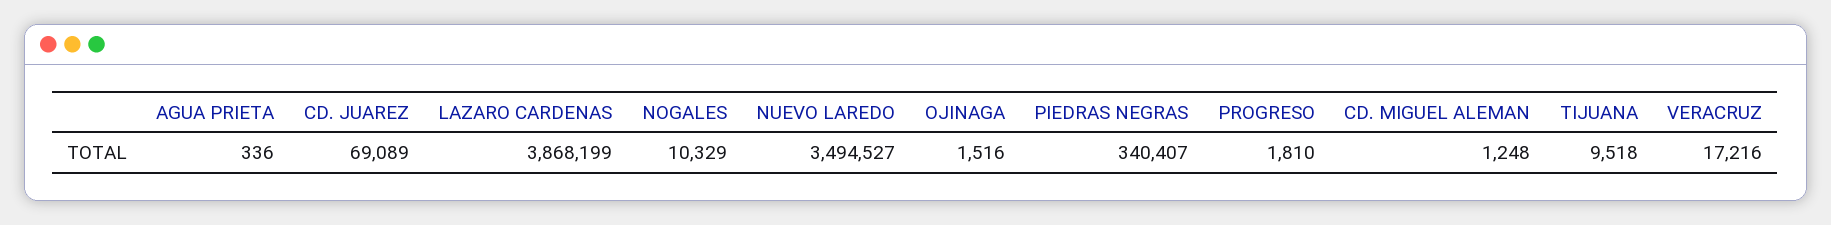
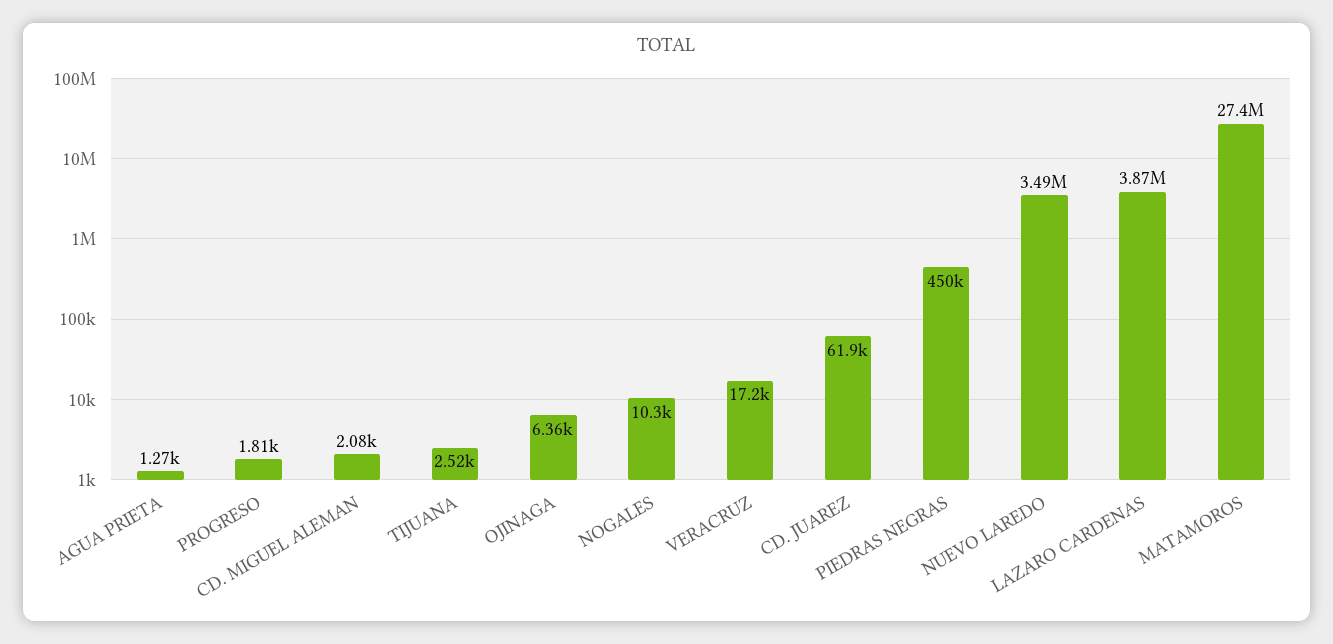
AGUA PRIETA: 336 -> 1270
CD. JUAREZ: 69089 -> 61900
OJINAGA: 1516 -> 6360
PIEDRAS NEGRAS: 340407 -> 450000
CD. MIGUEL ALEMAN: 1248 -> 2080
TIJUANA: 9518 -> 2520
MATAMOROS: none -> 27400000

